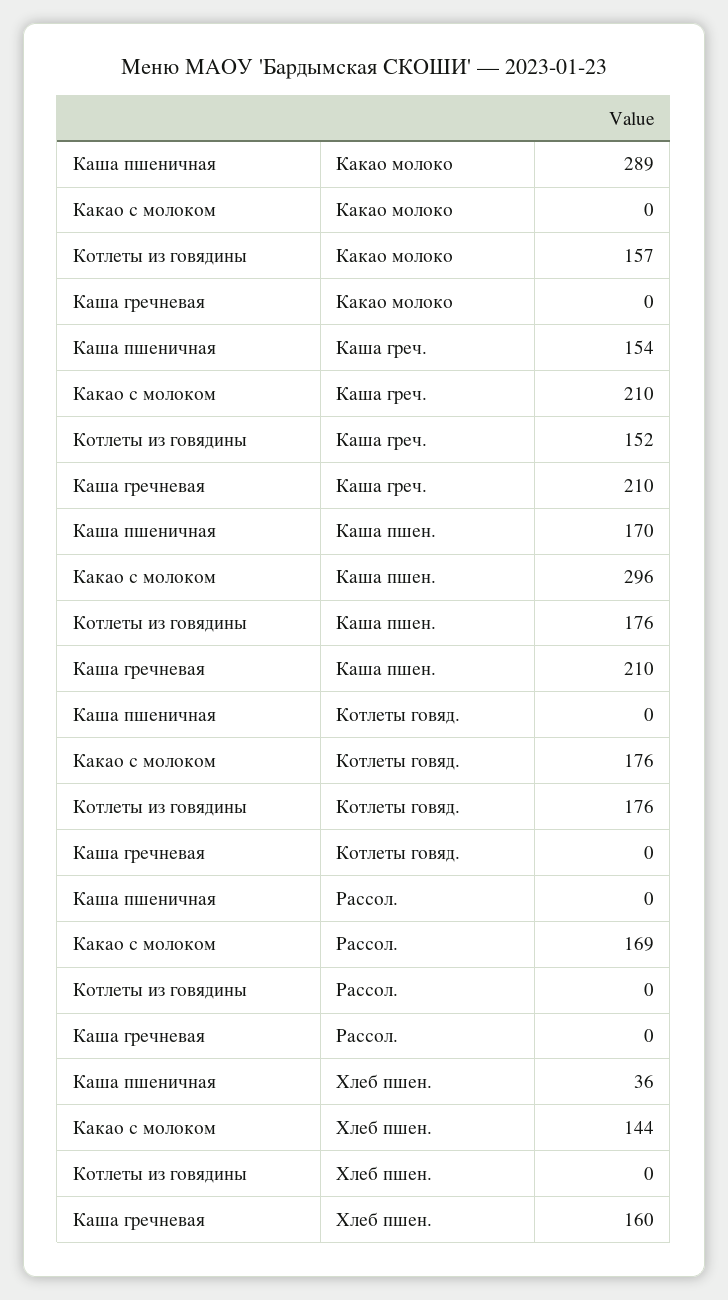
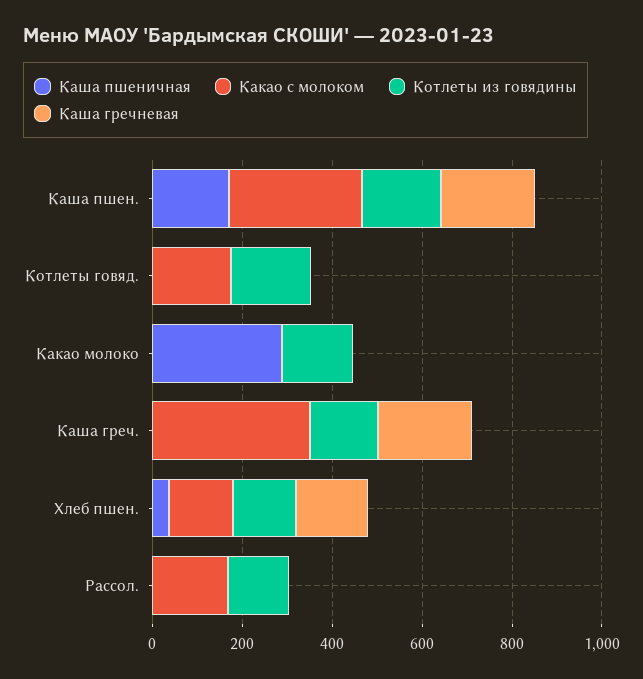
Каша пшеничная, Каша греч.: 154 -> 0
Какао с молоком, Каша греч.: 210 -> 350
Котлеты из говядины, Рассол.: 0 -> 150
Котлеты из говядины, Хлеб пшен.: 0 -> 150

